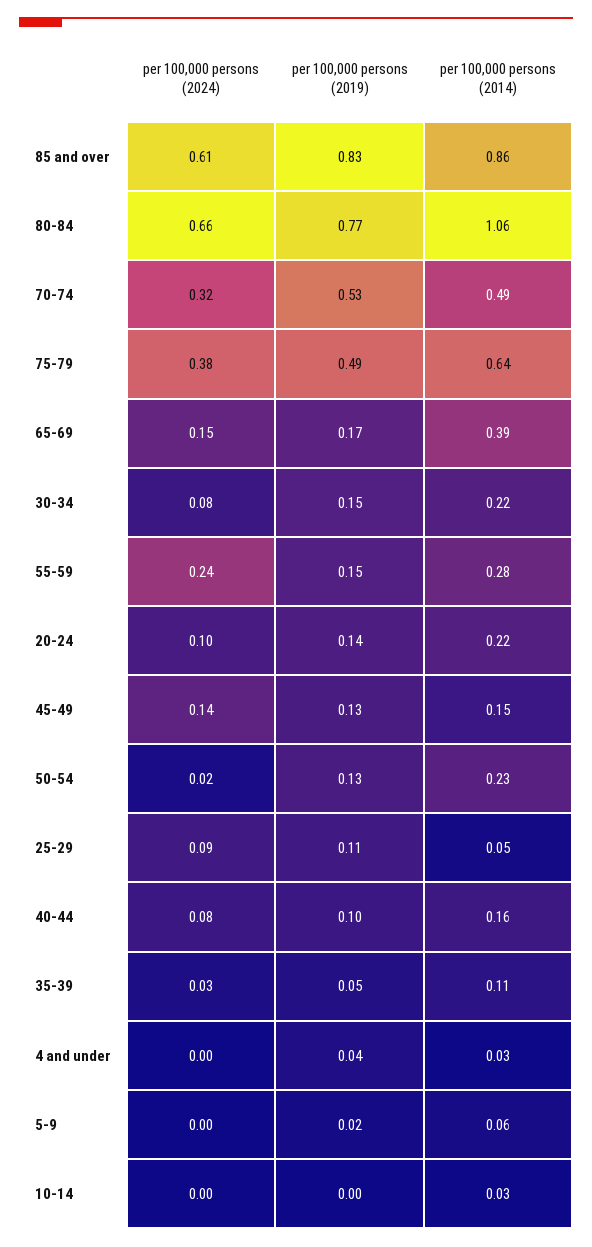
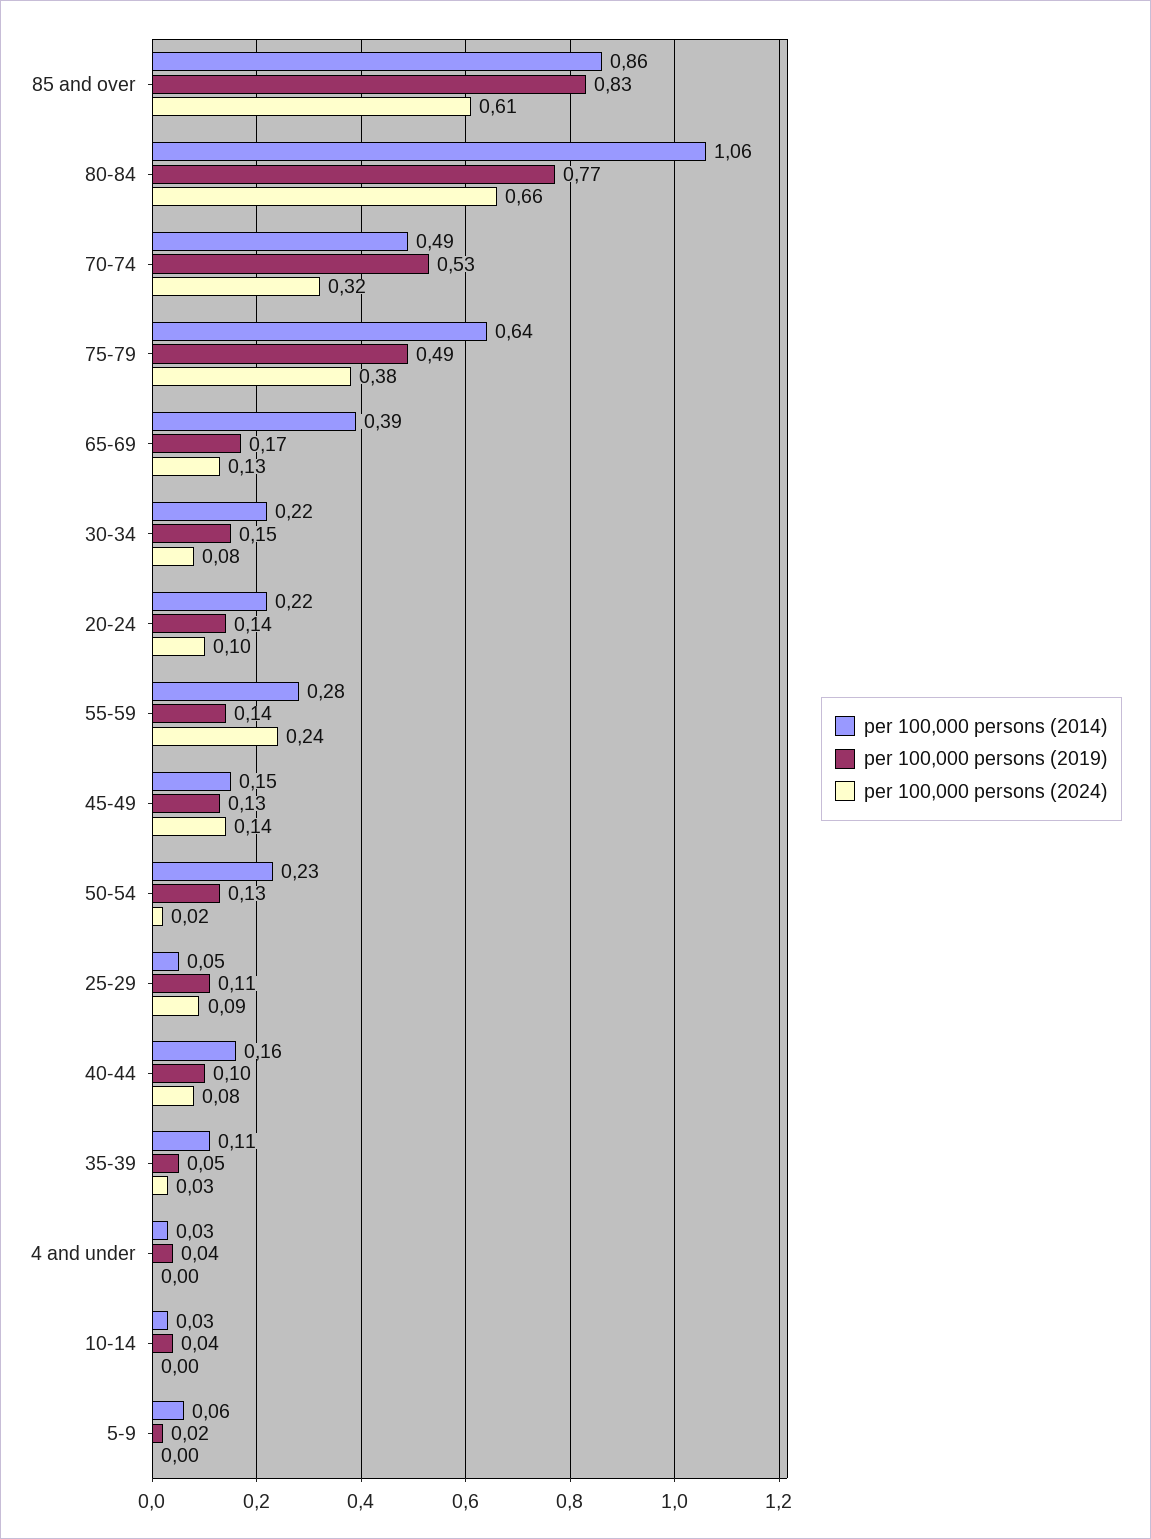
per 100,000 persons (2024), 65-69: 0.15 -> 0.13
per 100,000 persons (2019), 55-59: 0.15 -> 0.14
per 100,000 persons (2019), 10-14: 0 -> 0.04

